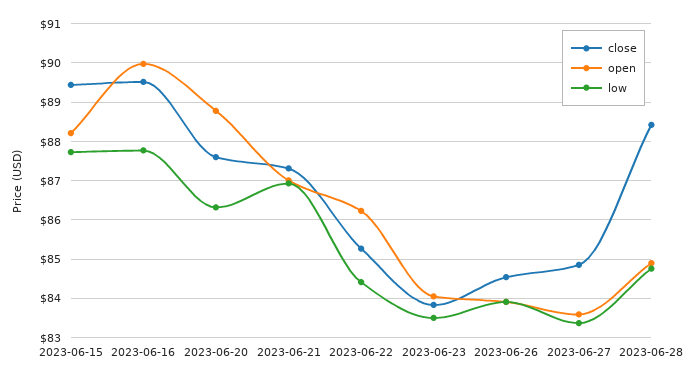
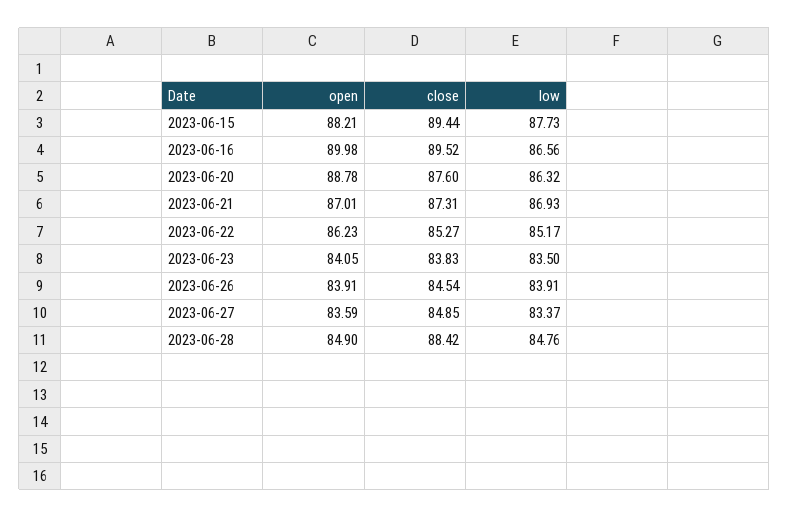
low, 2023-06-16: 87.8 -> 86.56
low, 2023-06-22: 84.4 -> 85.17

